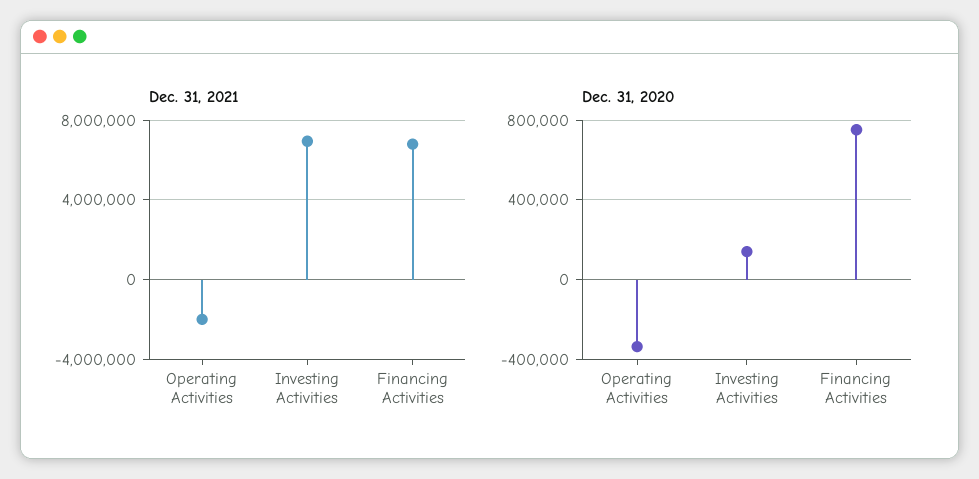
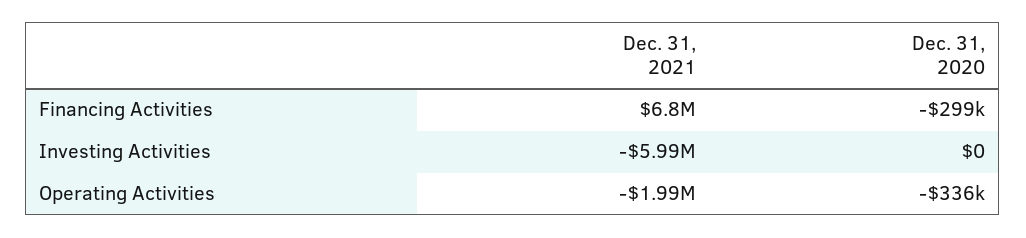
Dec. 31, 2021, Investing Activities: 7000000 -> -5990000
Dec. 31, 2020, Investing Activities: 150000 -> 0
Dec. 31, 2020, Financing Activities: 750000 -> -299000

